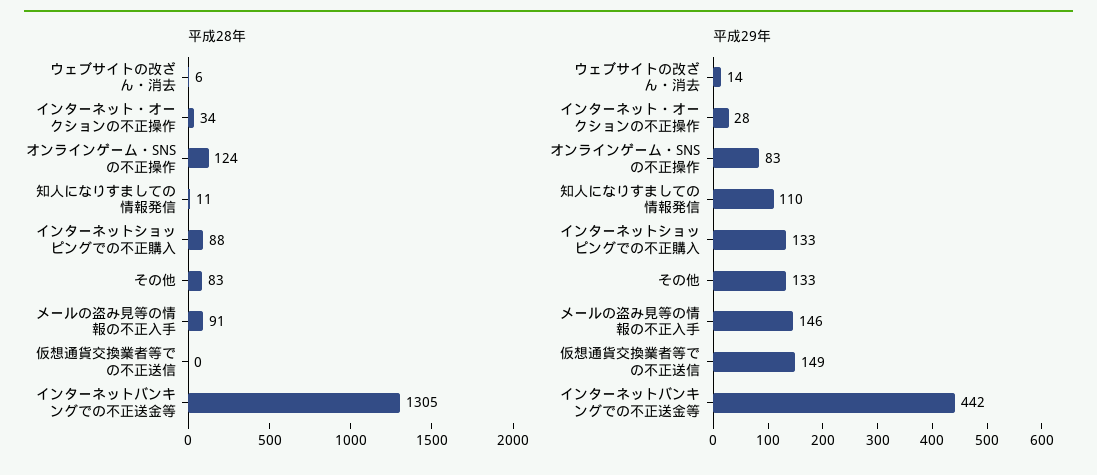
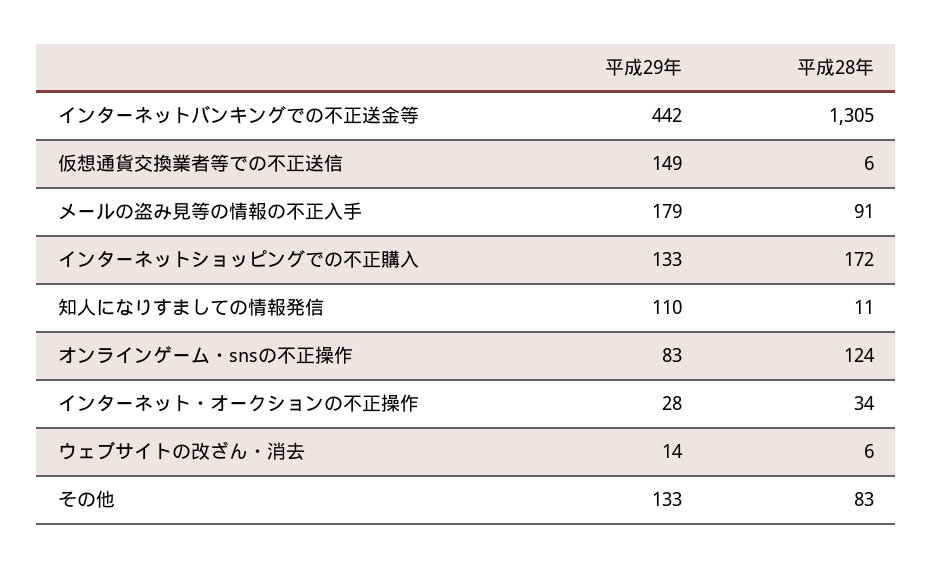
平成28年, インターネットショッピングでの不正購入: 88 -> 172
平成28年, 仮想通貨交換業者等での不正送信: 0 -> 6
平成29年, メールの盗み見等の情報の不正入手: 146 -> 179

